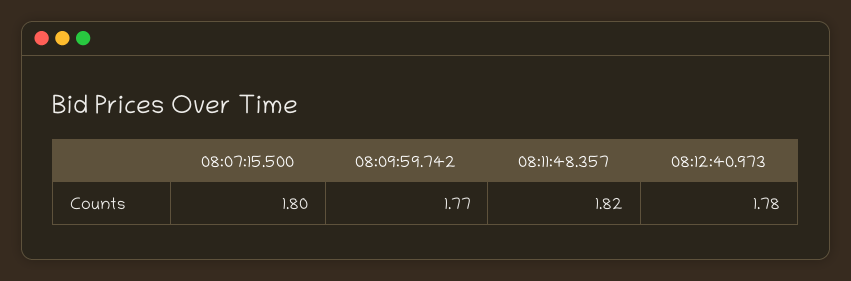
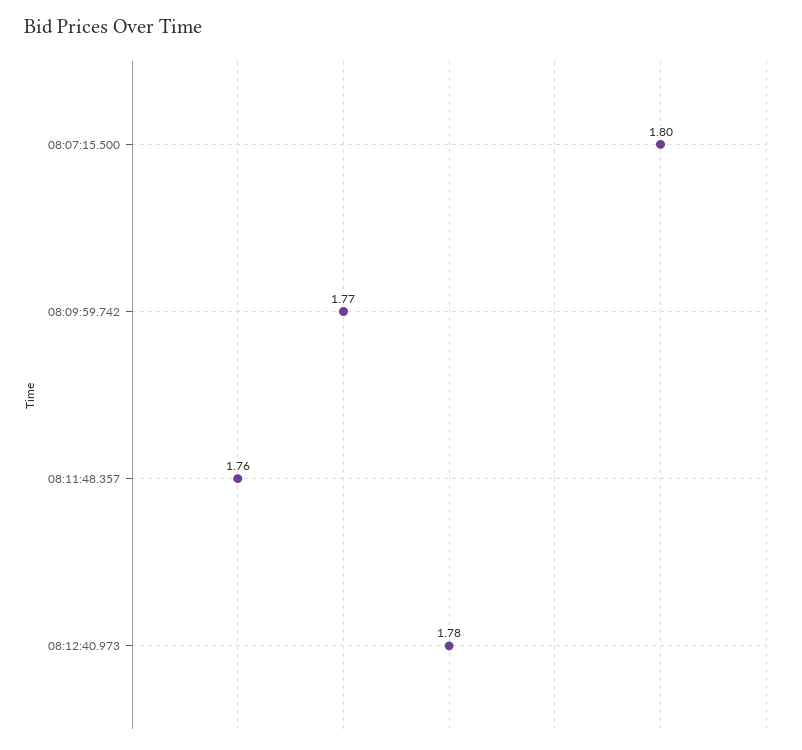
08:11:48.357: 1.82 -> 1.76

